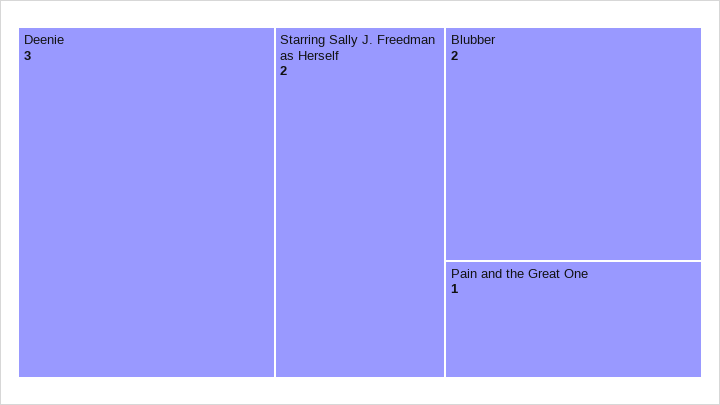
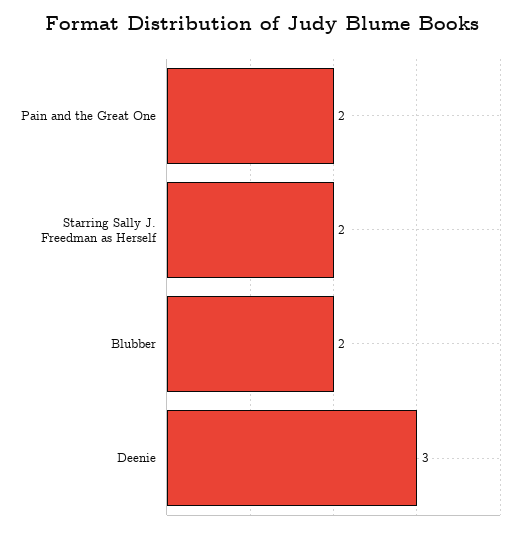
Pain and the Great One: 1 -> 2

